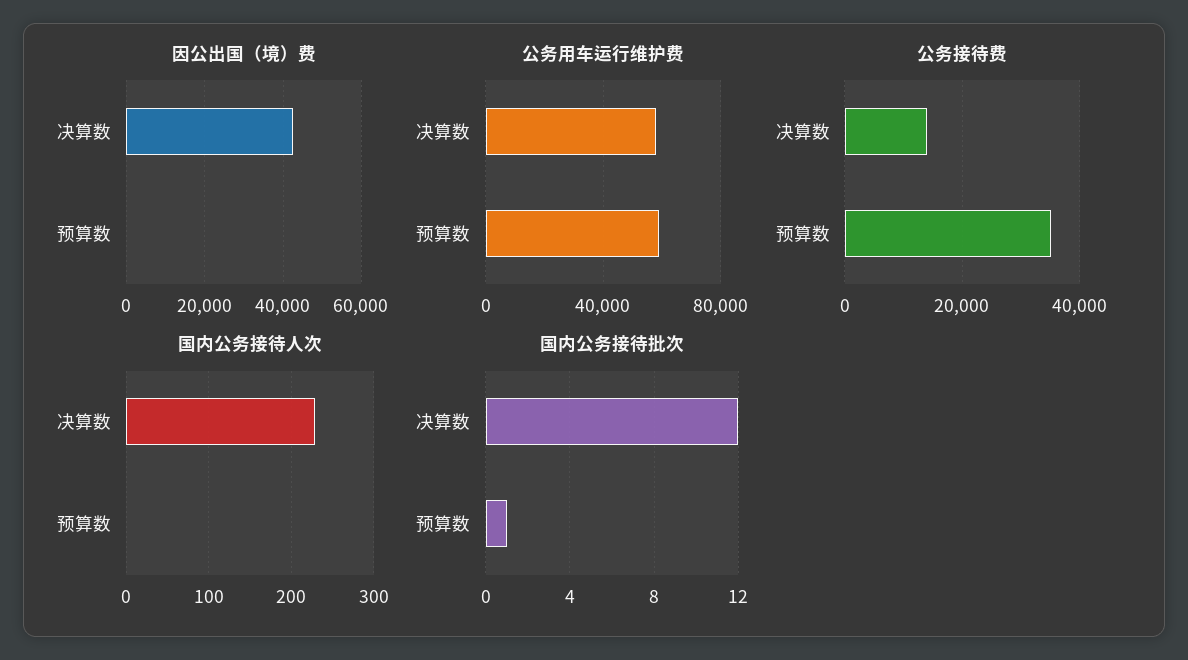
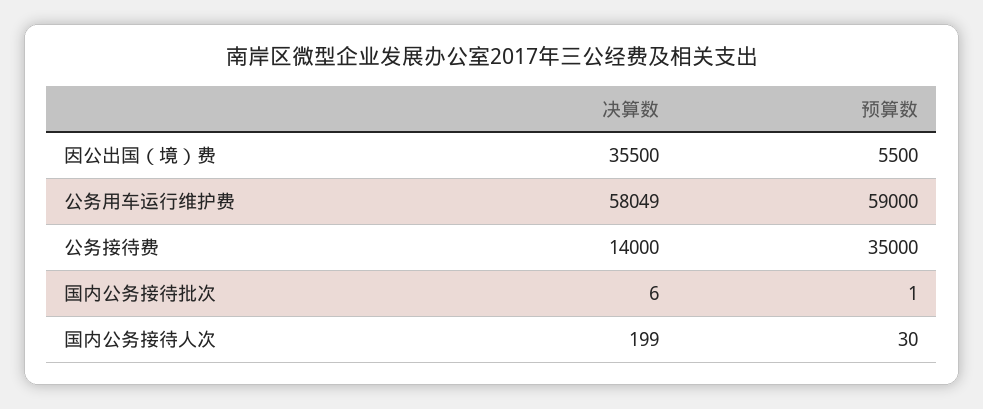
因公出国（境）费, 决算数: 42000 -> 35500
因公出国（境）费, 预算数: 0 -> 5500
国内公务接待人次, 决算数: 230 -> 199
国内公务接待人次, 预算数: 0 -> 30
国内公务接待批次, 决算数: 12 -> 6

